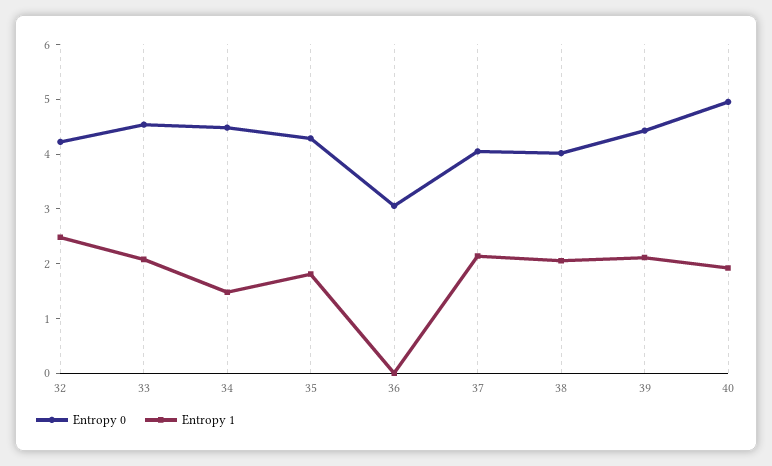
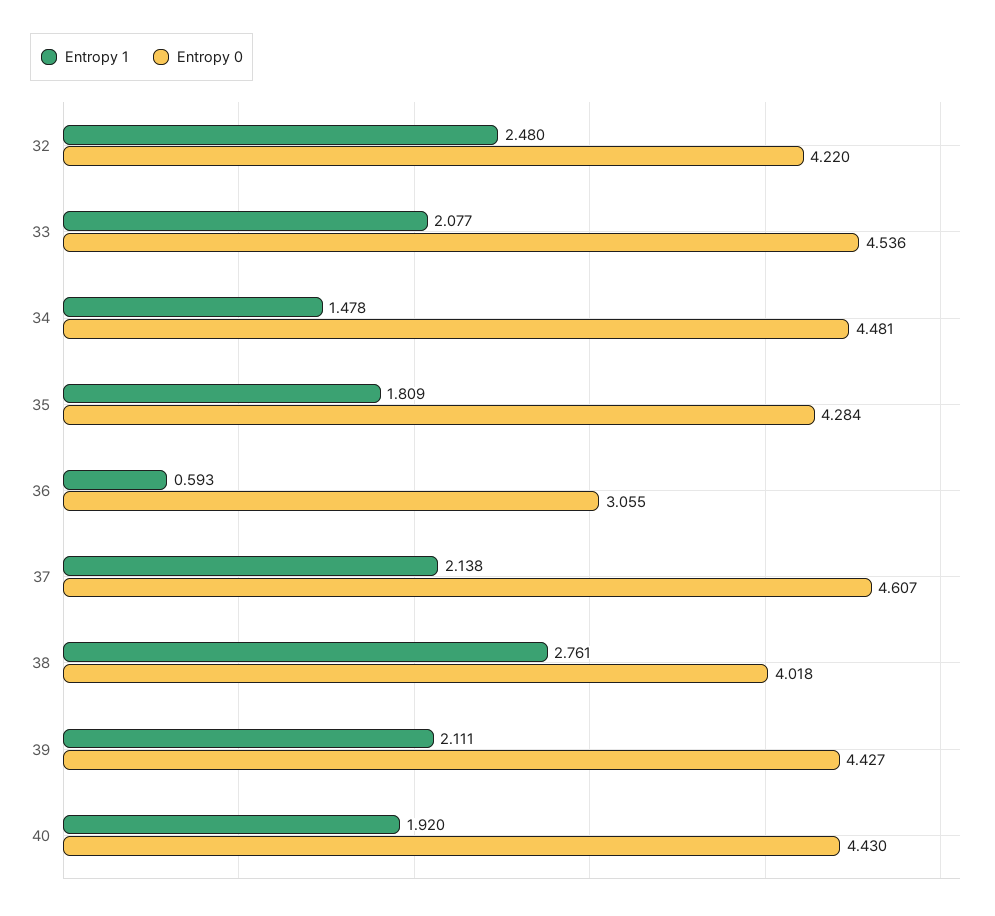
Entropy 1, 36: 0 -> 0.593
Entropy 0, 37: 4 -> 4.607
Entropy 1, 38: 2 -> 2.761
Entropy 0, 40: 5 -> 4.43

